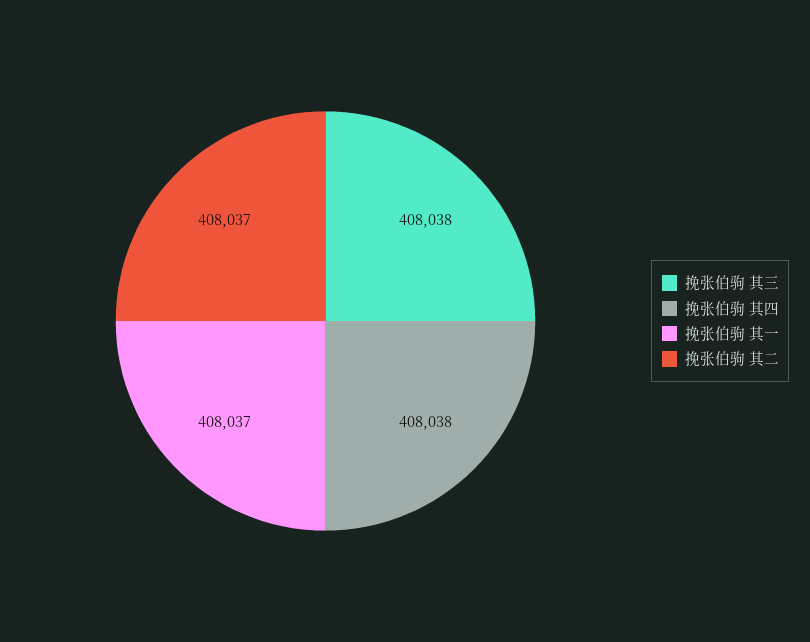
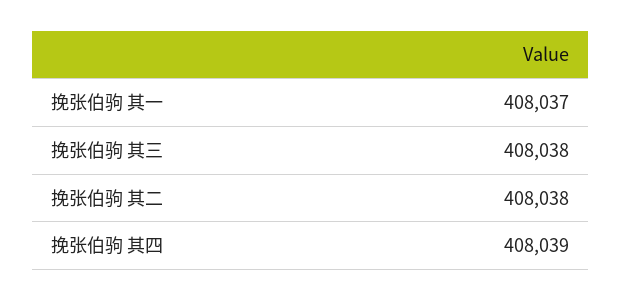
挽张伯驹 其四: 408038 -> 408039
挽张伯驹 其二: 408037 -> 408038

